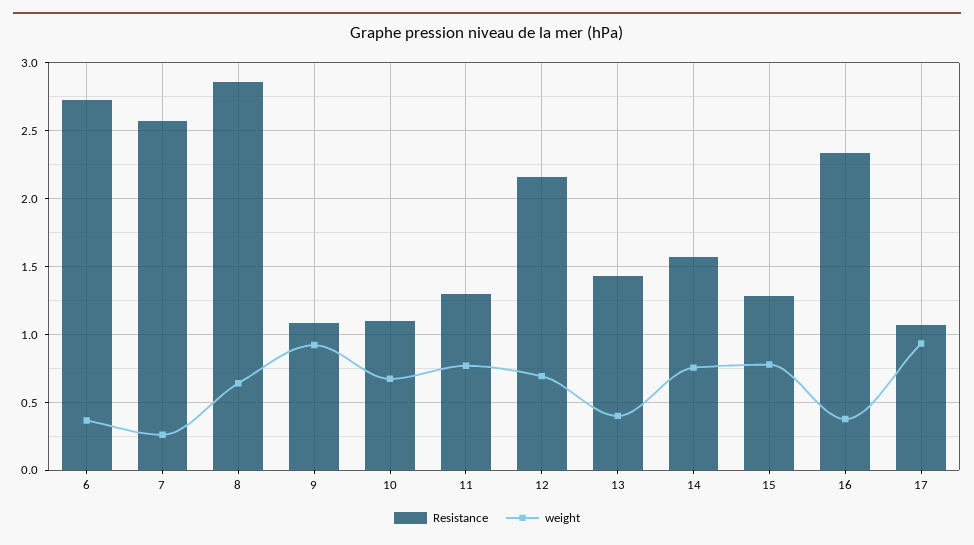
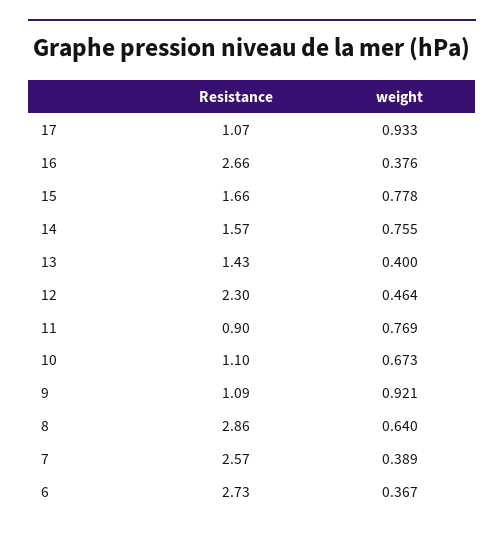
weight, 7: 0.25 -> 0.389
Resistance, 11: 1.3 -> 0.9
Resistance, 12: 2.15 -> 2.3
weight, 12: 0.7 -> 0.464
Resistance, 15: 1.3 -> 1.66
Resistance, 16: 2.35 -> 2.66

